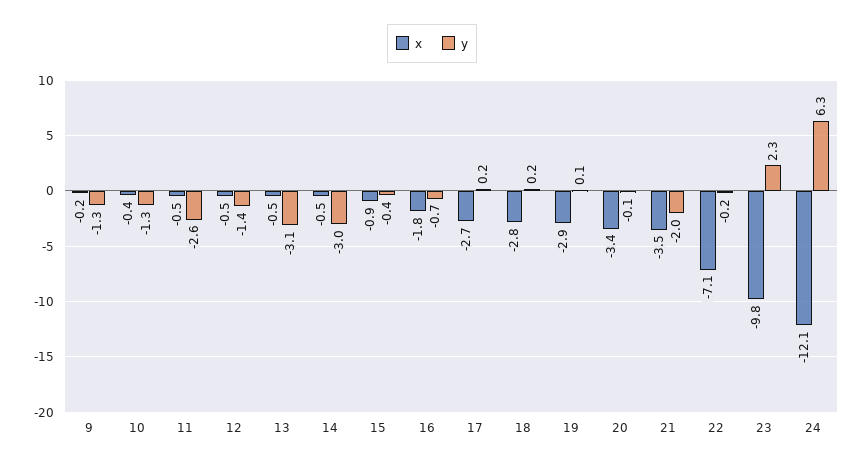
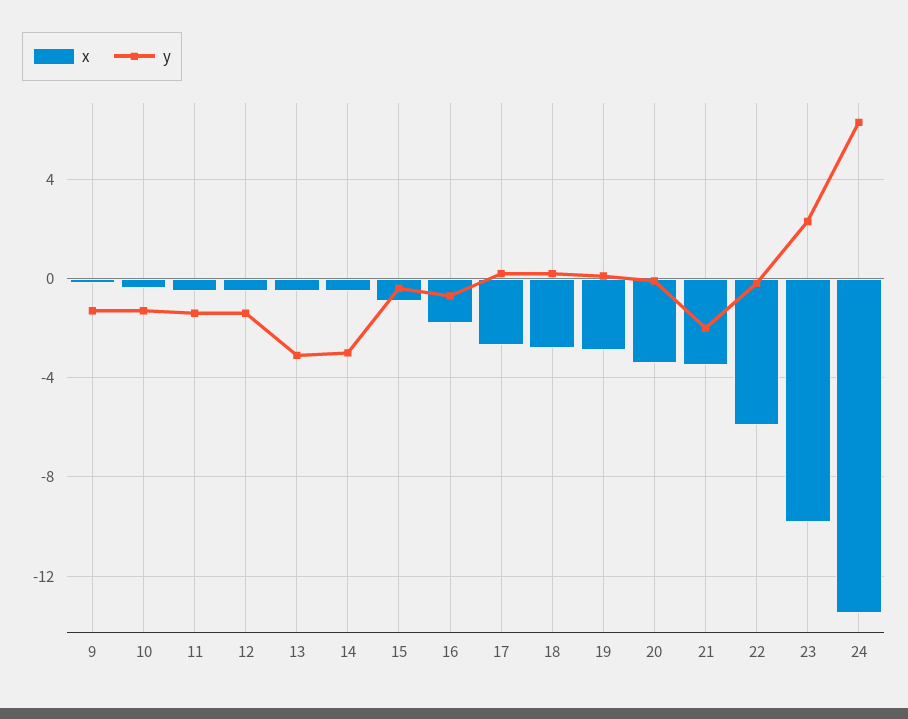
y, 11: -2.6 -> -1.5
x, 22: -7.1 -> -6
x, 24: -12.1 -> -13.5

